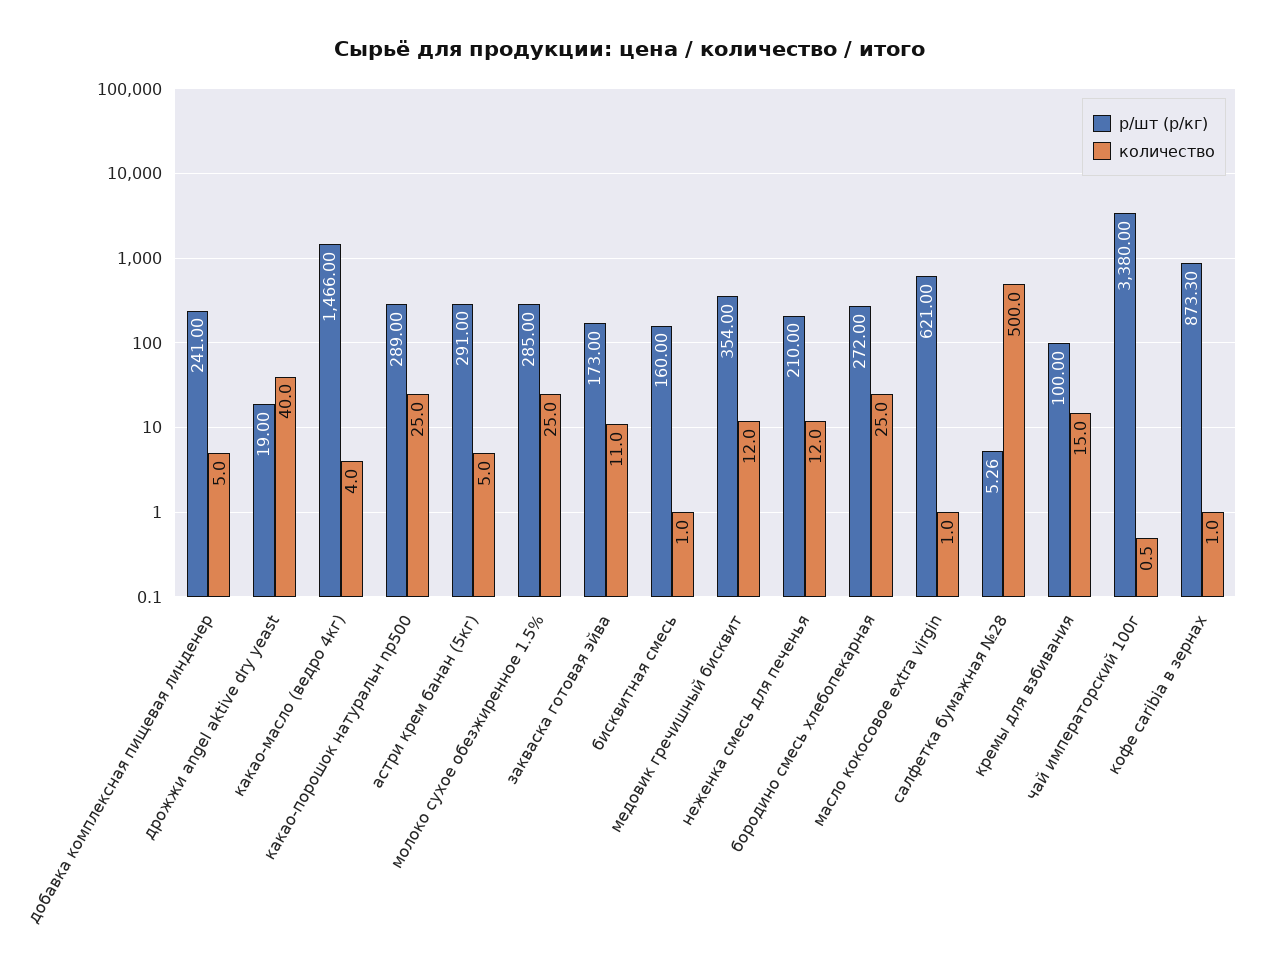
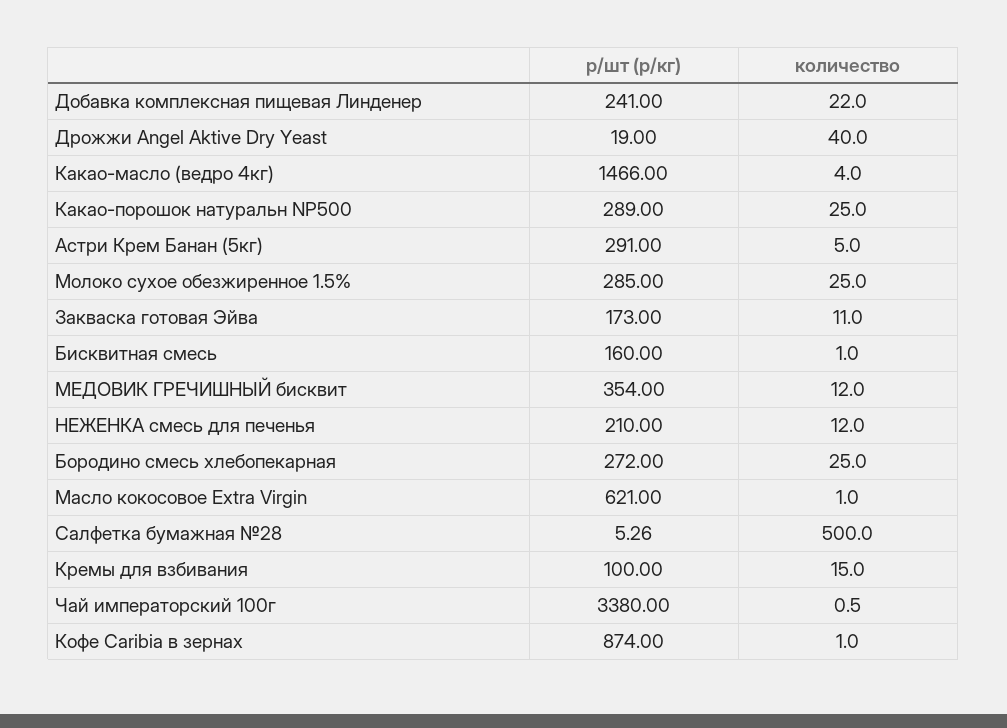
количество, добавка комплексная пищевая линденер: 5 -> 22
р/шт (р/кг), кофе caribia в зернах: 873.3 -> 874

